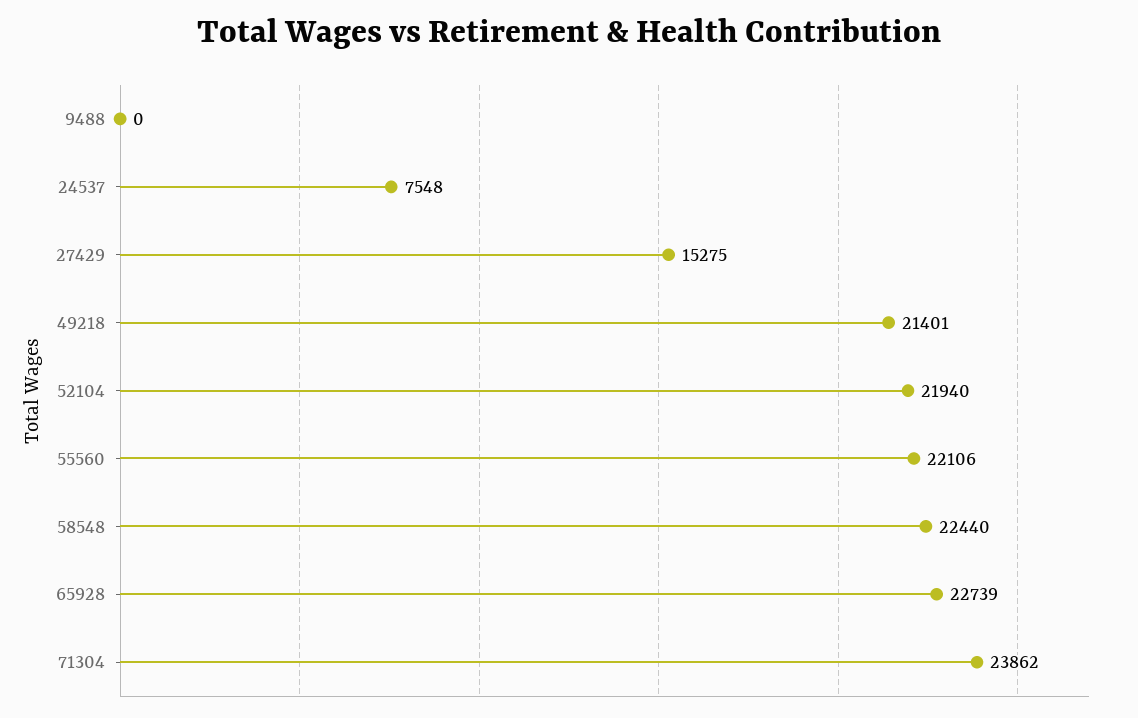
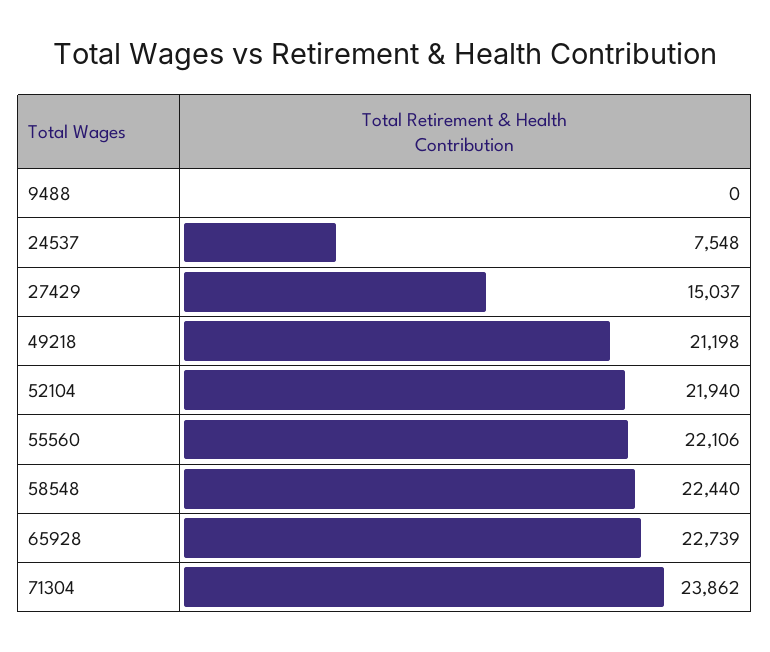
27429: 15275 -> 15037
49218: 21401 -> 21198

